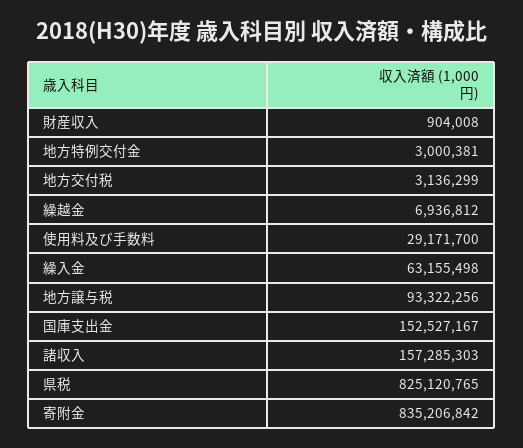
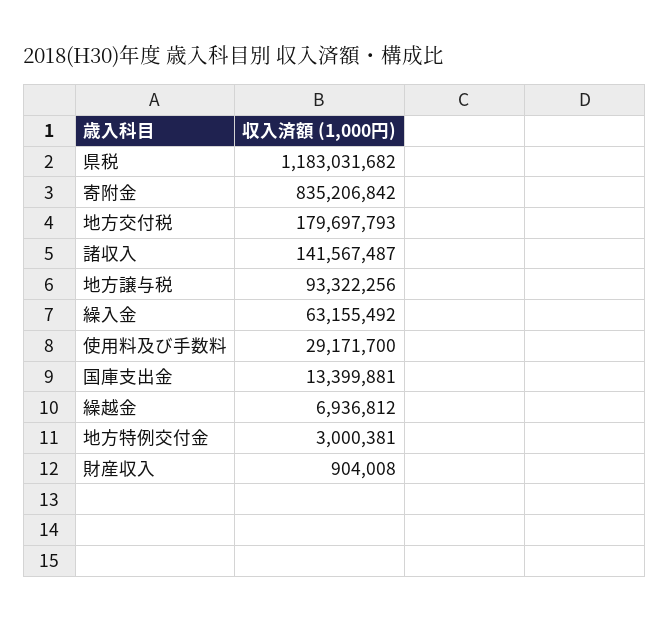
地方交付税: 3136299 -> 179697793
繰入金: 63155498 -> 63155492
国庫支出金: 152527167 -> 13399881
諸収入: 157285303 -> 141567487
県税: 825120765 -> 1183031682

